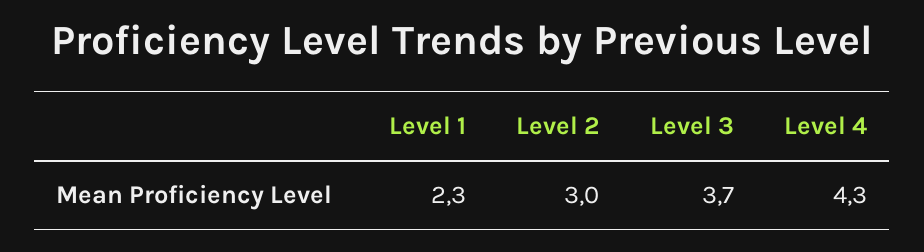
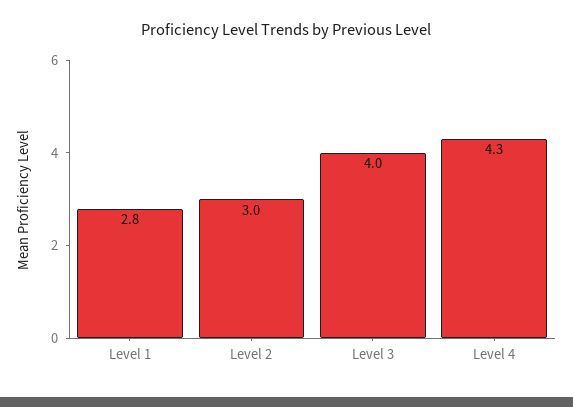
Level 1: 2.3 -> 2.8
Level 3: 3.7 -> 4

